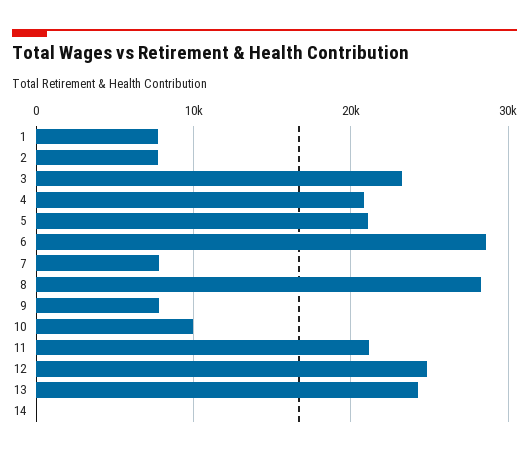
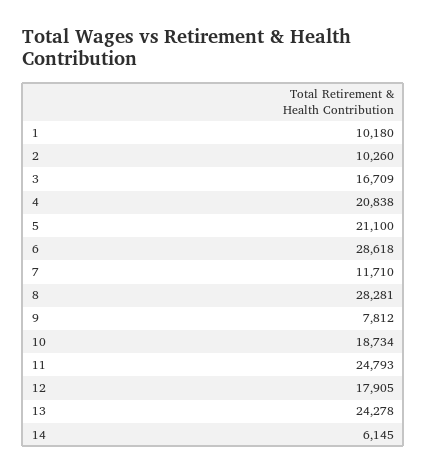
1: 8000 -> 10180
2: 8000 -> 10260
3: 23000 -> 16709
7: 8000 -> 11710
10: 10000 -> 18734
11: 21000 -> 24793
12: 25000 -> 17905
14: 0 -> 6145

